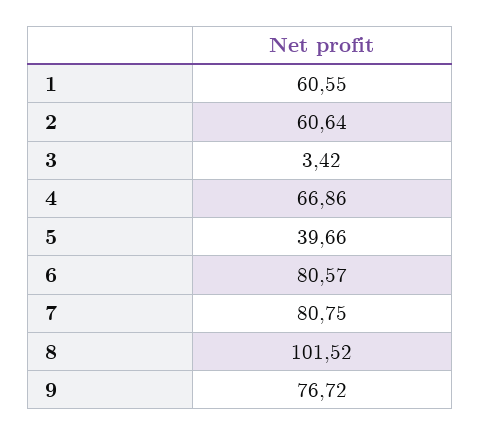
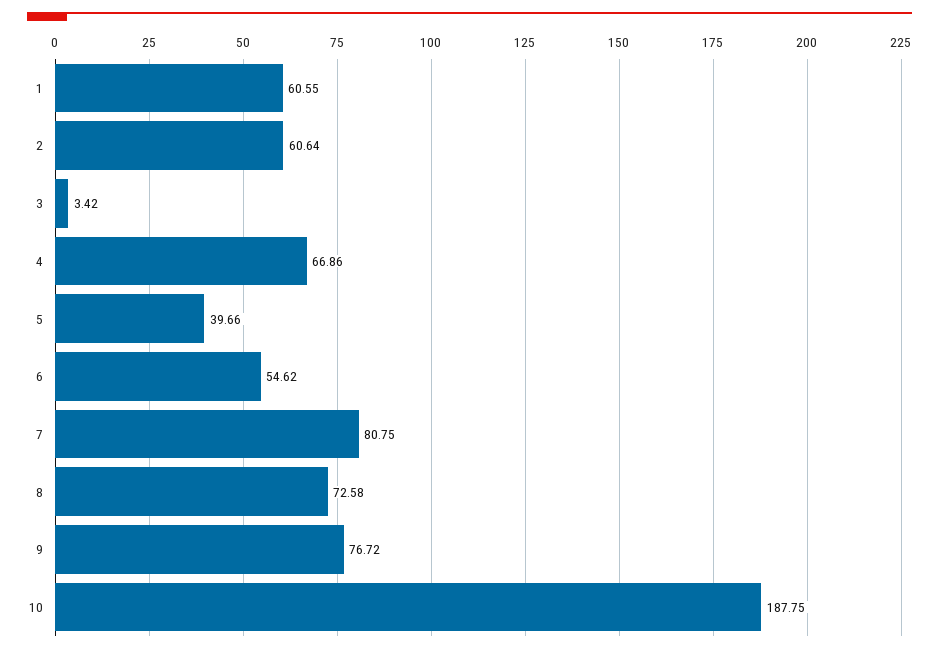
6: 80.57 -> 54.62
8: 101.52 -> 72.58
10: none -> 187.75

